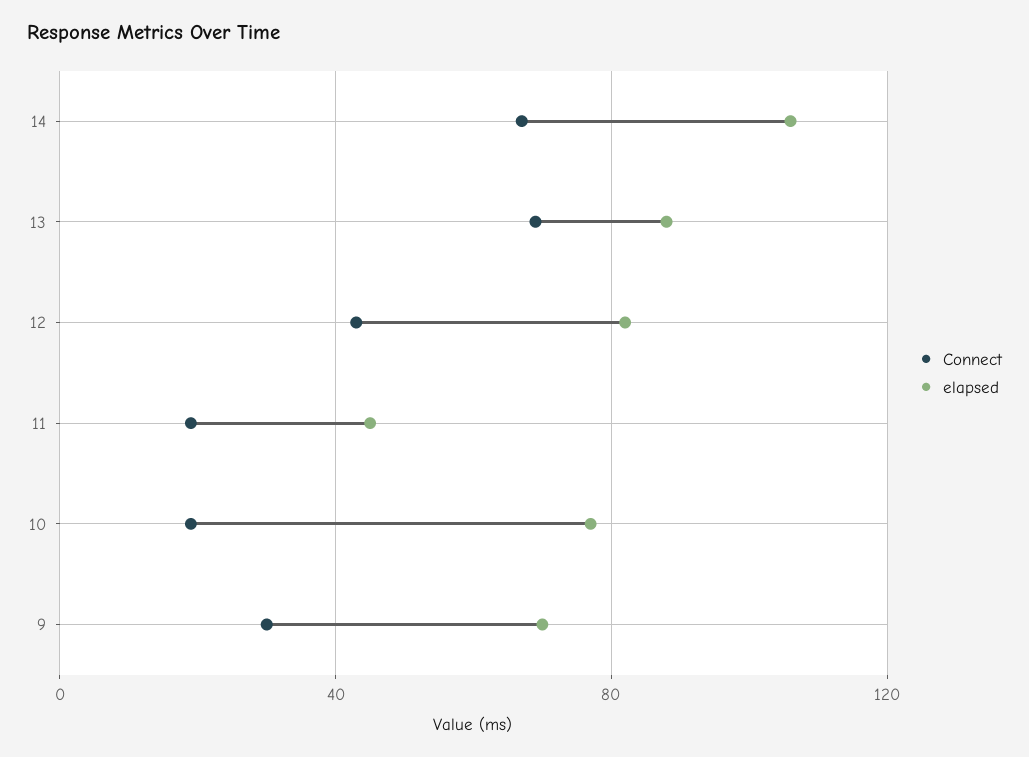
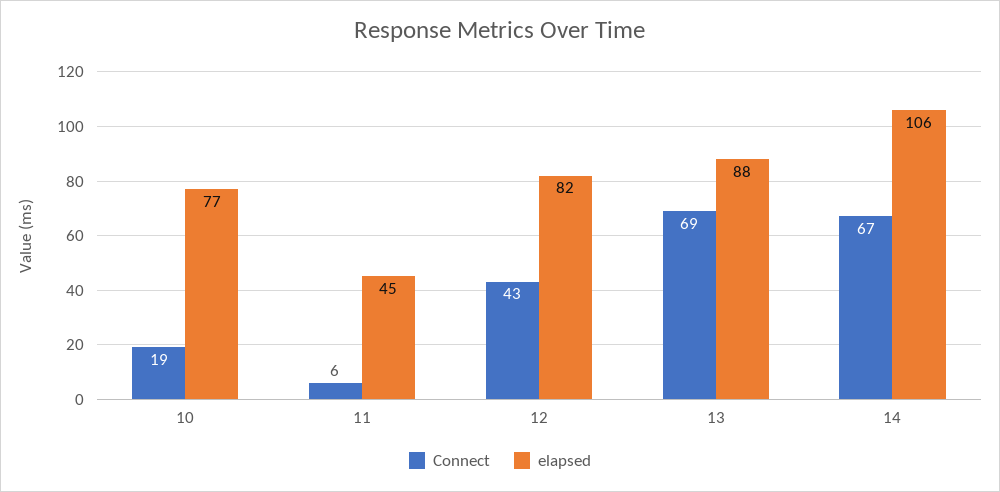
Connect, 11: 20 -> 6
Connect, 9: 30 -> none
elapsed, 9: 70 -> none

